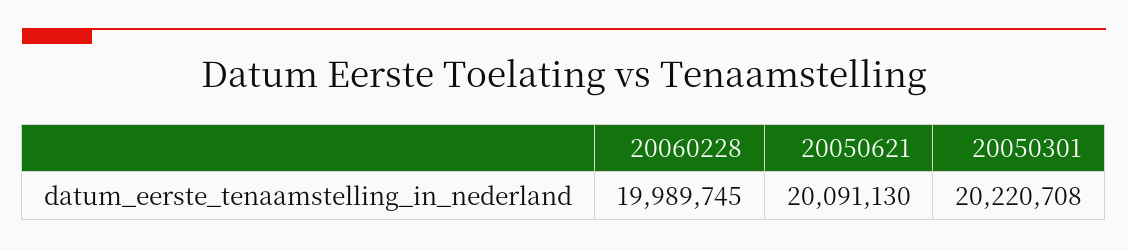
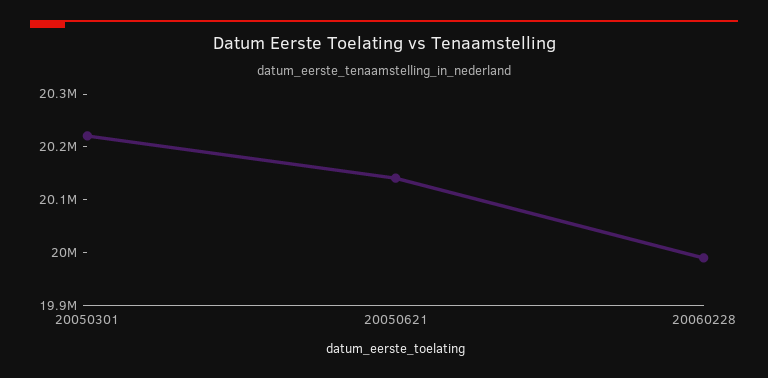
20050621: 20091130 -> 20140000

